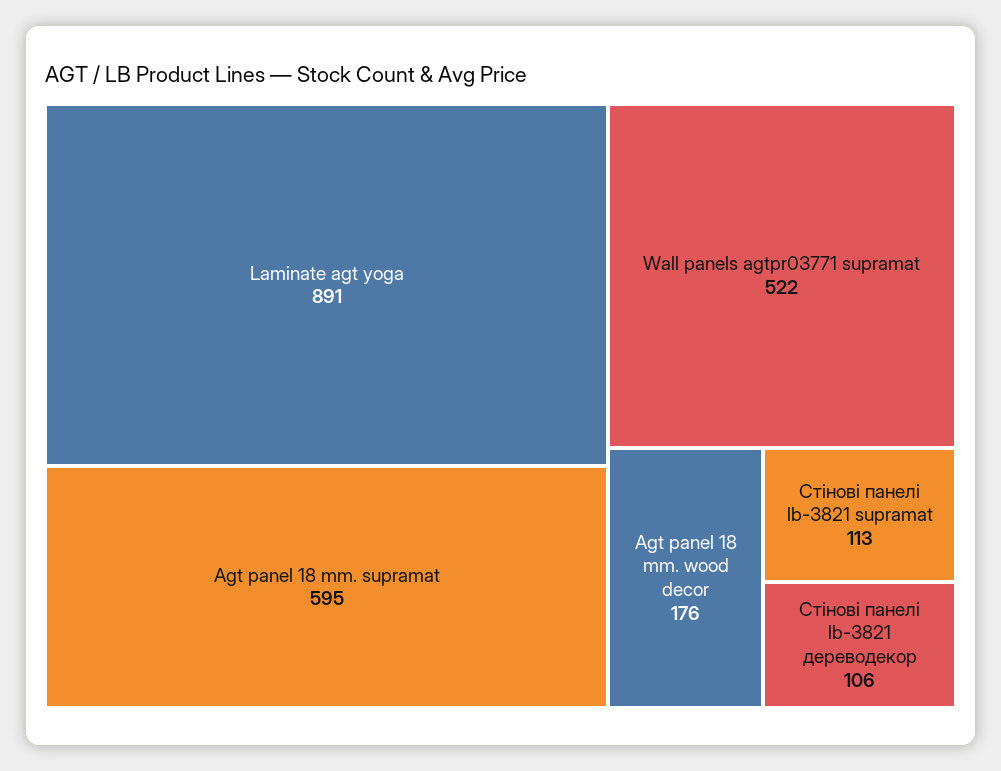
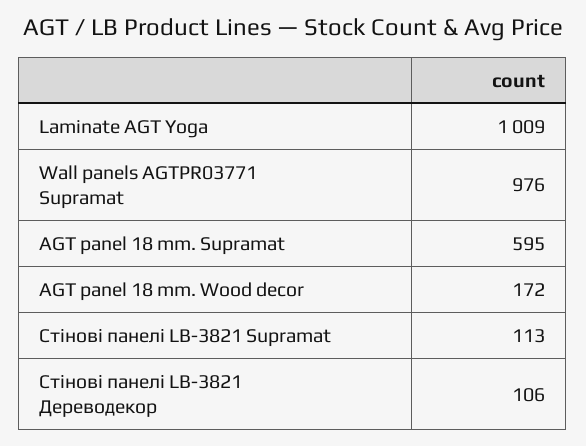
Laminate agt yoga: 891 -> 1009
Wall panels agtpr03771 supramat: 522 -> 976
Agt panel 18 mm. wood decor: 176 -> 172

